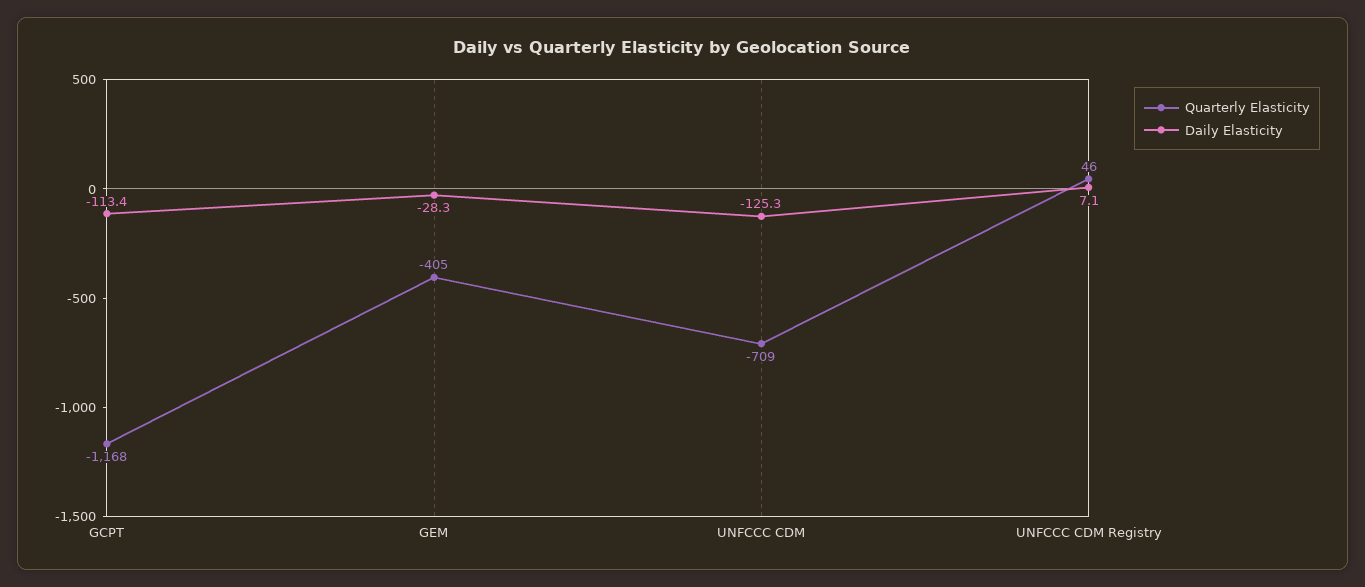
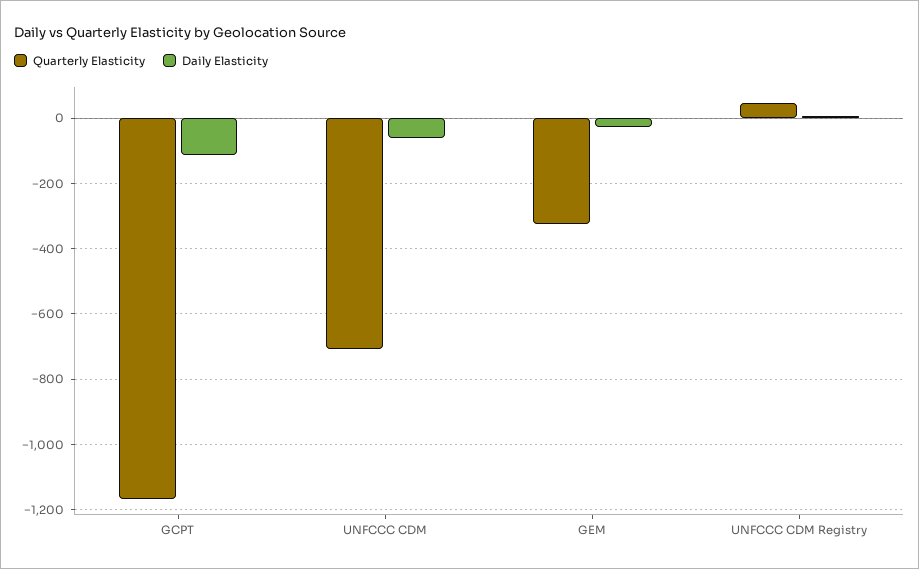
Quarterly Elasticity, GEM: -405 -> -320
Daily Elasticity, UNFCCC CDM: -125.3 -> -60

